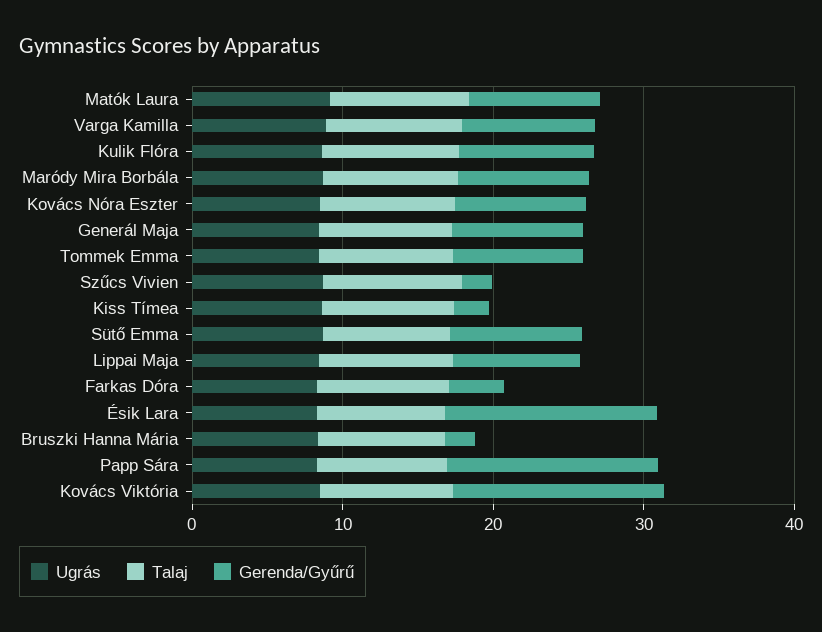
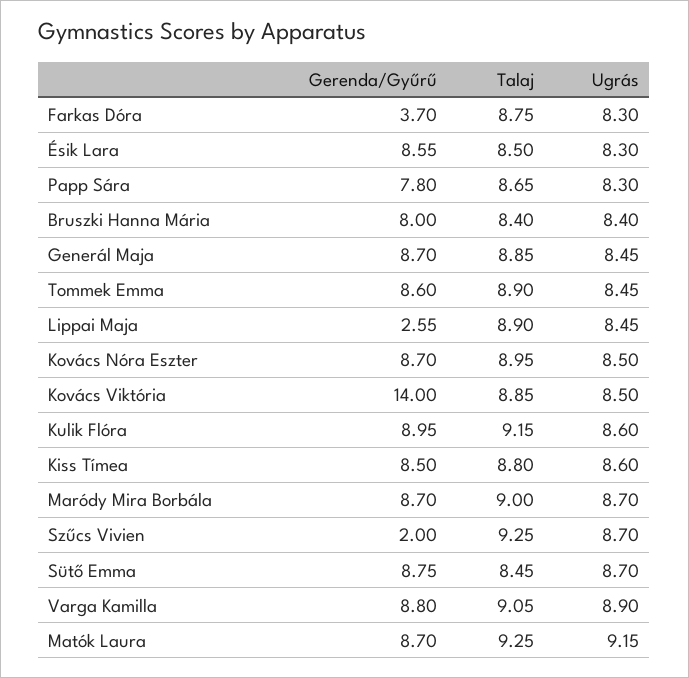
Gerenda/Gyűrű, Kiss Tímea: 2 -> 8.5
Gerenda/Gyűrű, Lippai Maja: 8 -> 2.55
Gerenda/Gyűrű, Ésik Lara: 14 -> 8.55
Gerenda/Gyűrű, Bruszki Hanna Mária: 2 -> 8
Gerenda/Gyűrű, Papp Sára: 14 -> 7.8

